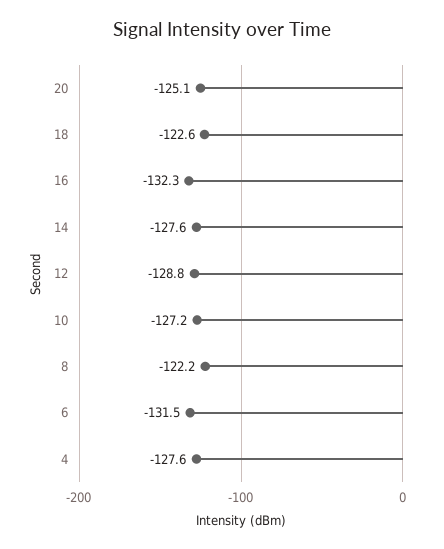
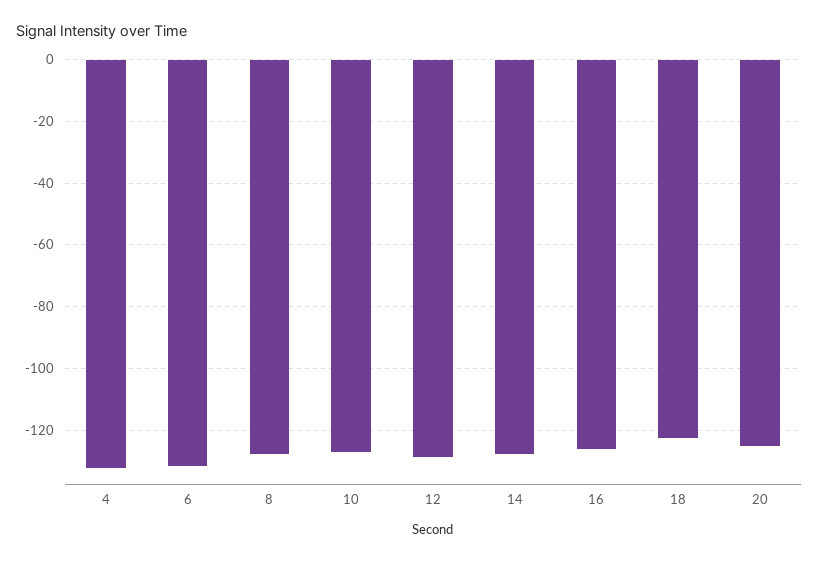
16: -132.3 -> -126
8: -122.2 -> -128
4: -127.6 -> -132

